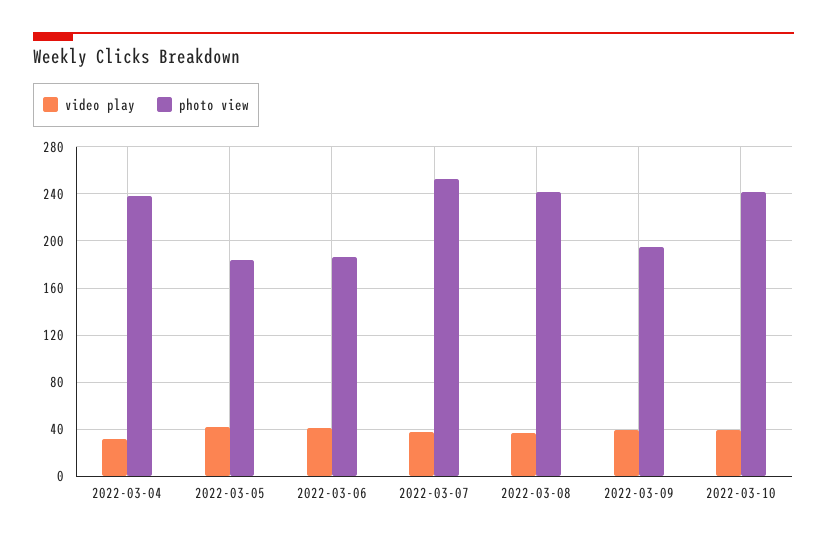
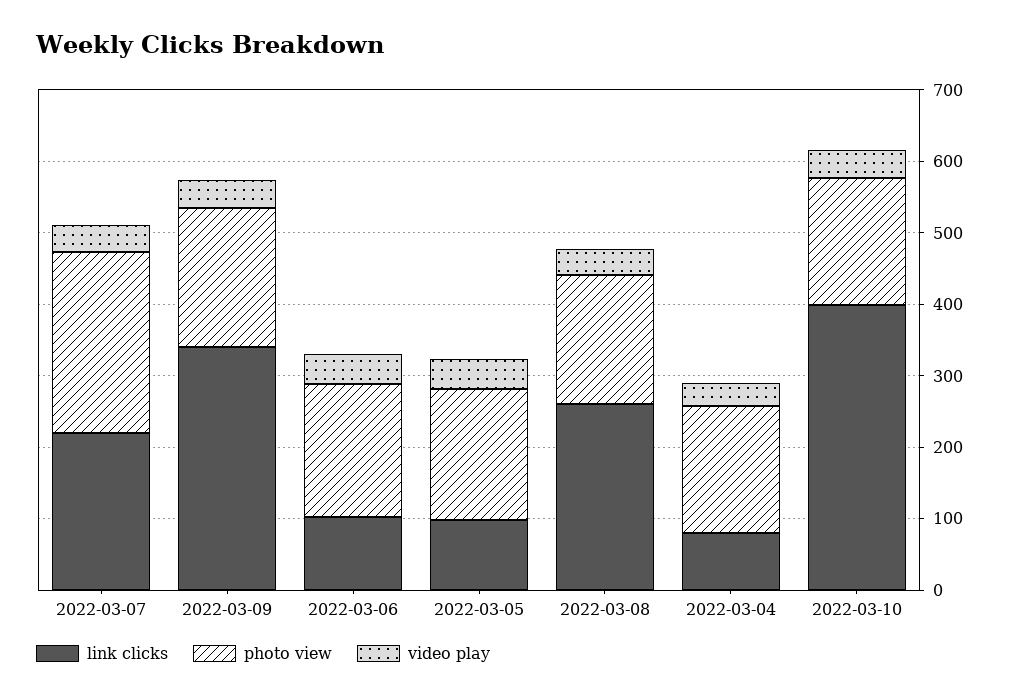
photo view, 2022-03-04: 240 -> 180
photo view, 2022-03-08: 240 -> 180
photo view, 2022-03-10: 240 -> 180
link clicks, 2022-03-07: none -> 220
link clicks, 2022-03-09: none -> 340
link clicks, 2022-03-06: none -> 100
link clicks, 2022-03-05: none -> 100
link clicks, 2022-03-08: none -> 260
link clicks, 2022-03-04: none -> 80
link clicks, 2022-03-10: none -> 400

